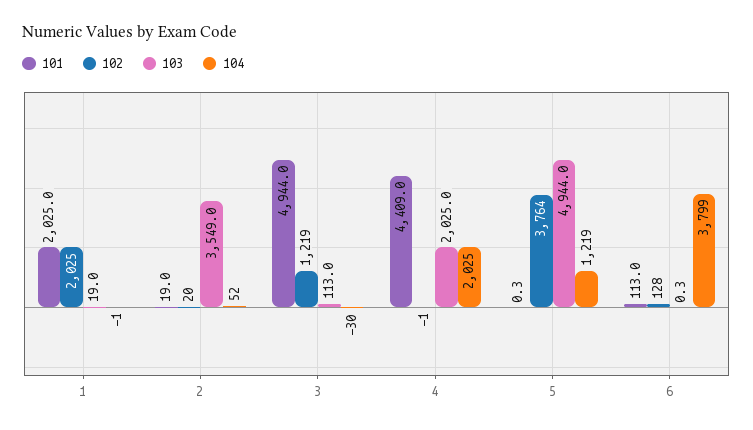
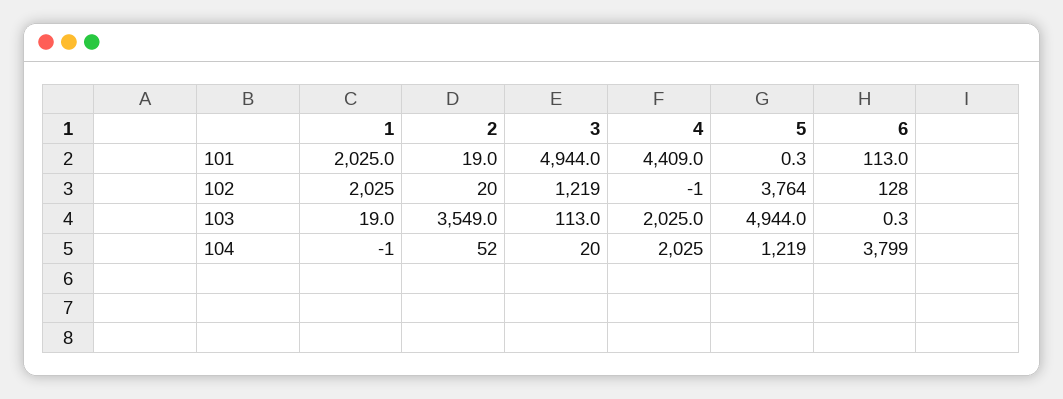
104, 3: -30 -> 20

